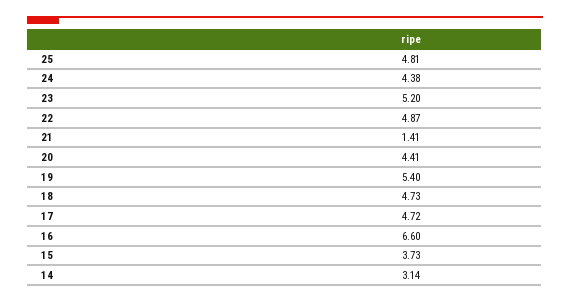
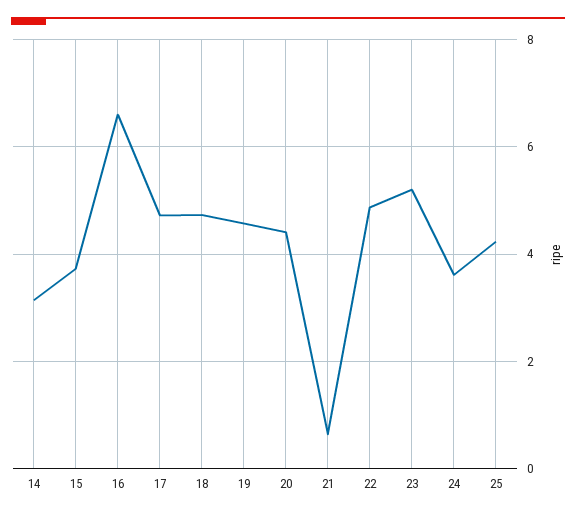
25: 4.81 -> 4.2
24: 4.38 -> 3.6
21: 1.41 -> 0.6
19: 5.4 -> 4.6

